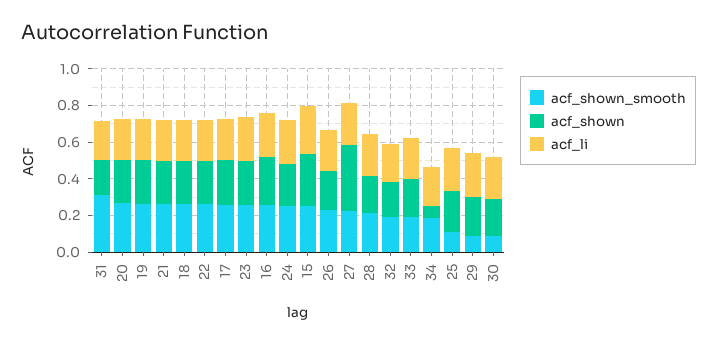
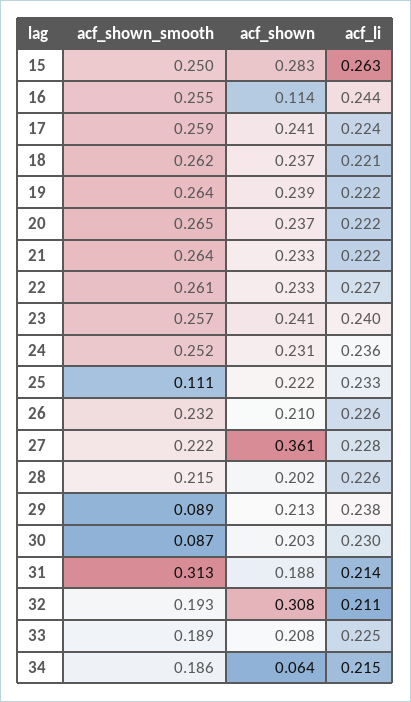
acf_shown, 16: 0.25 -> 0.114
acf_shown, 32: 0.2 -> 0.308

